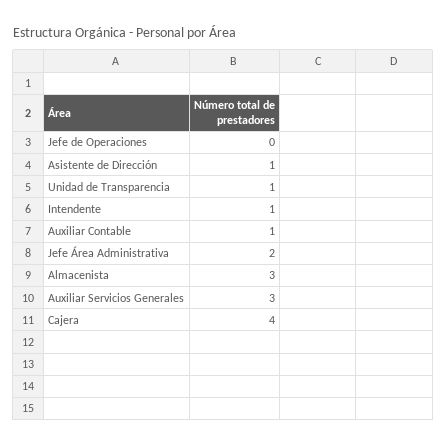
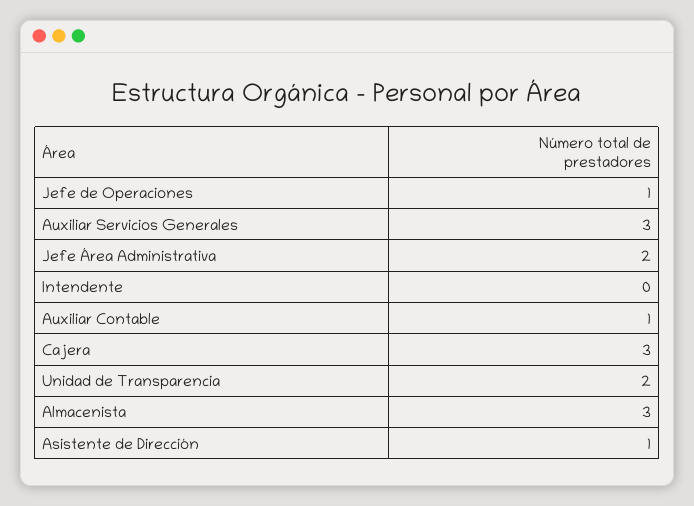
Jefe de Operaciones: 0 -> 1
Unidad de Transparencia: 1 -> 2
Intendente: 1 -> 0
Cajera: 4 -> 3

